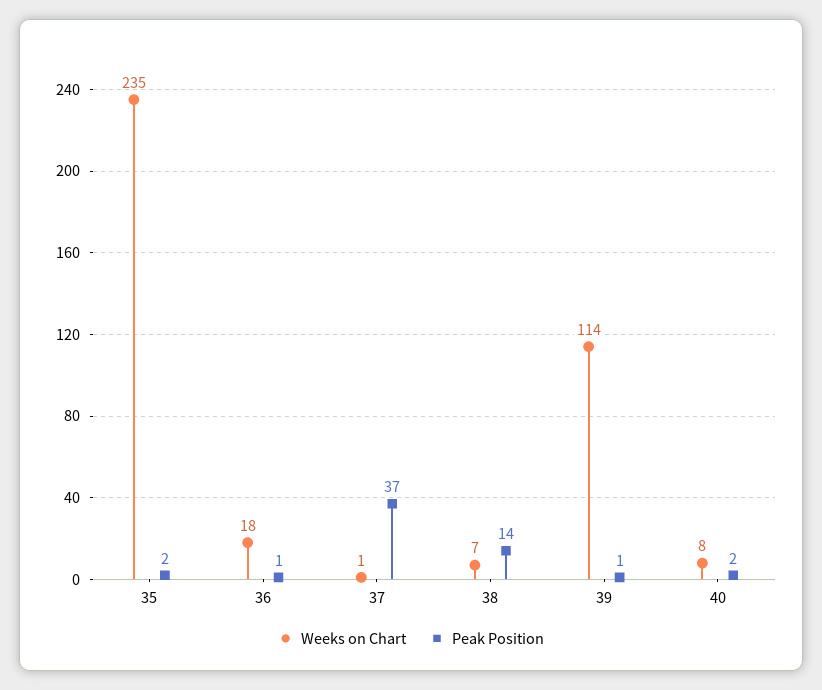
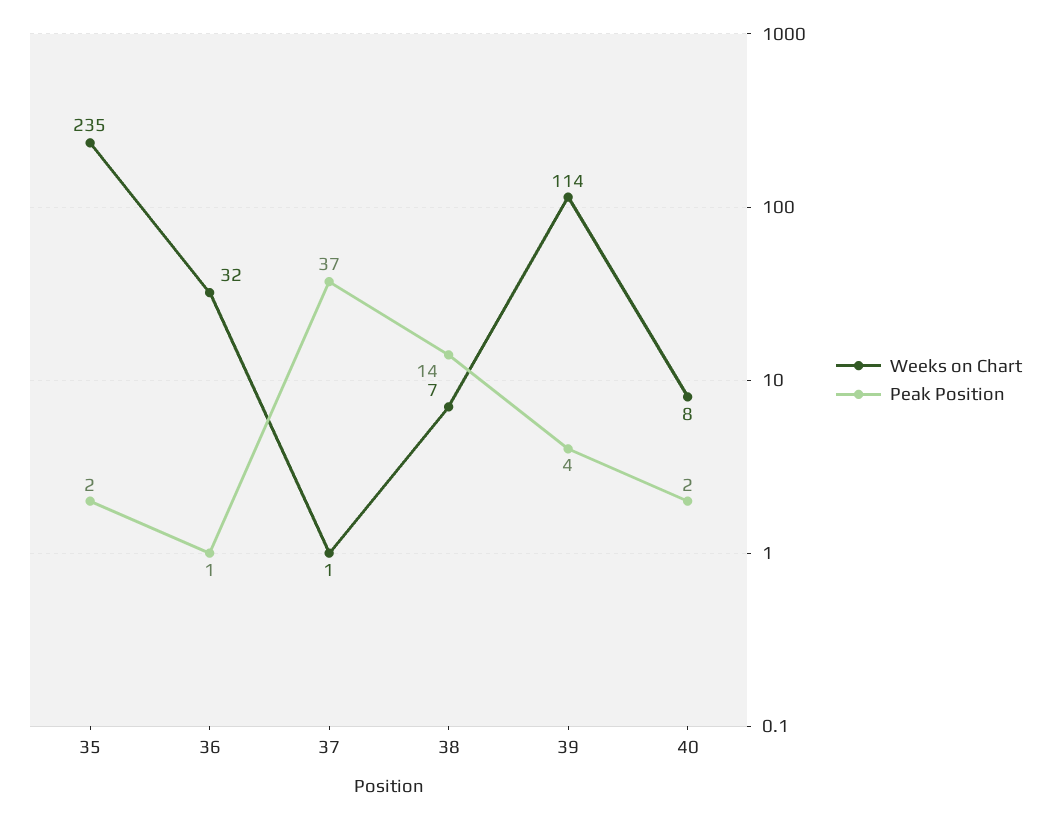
Weeks on Chart, 36: 18 -> 32
Peak Position, 39: 1 -> 4

